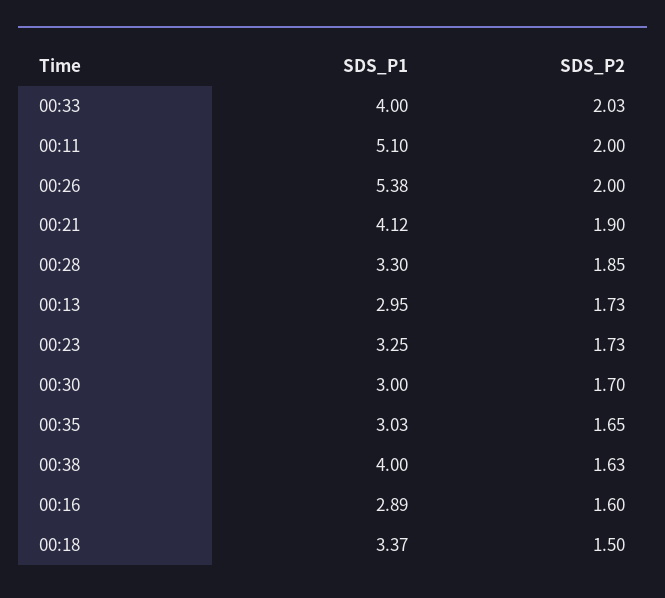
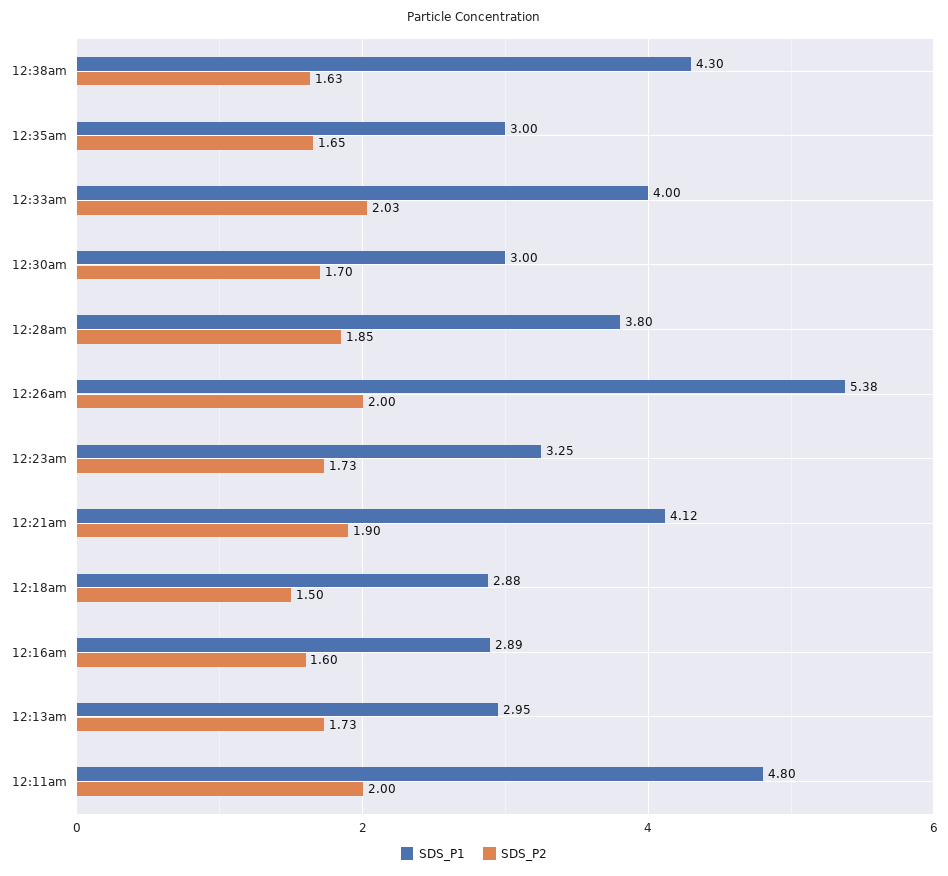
SDS_P1, 00:11: 5.1 -> 4.8
SDS_P1, 00:28: 3.3 -> 3.8
SDS_P1, 00:35: 3.03 -> 3
SDS_P1, 00:38: 4 -> 4.3
SDS_P1, 00:18: 3.37 -> 2.88

